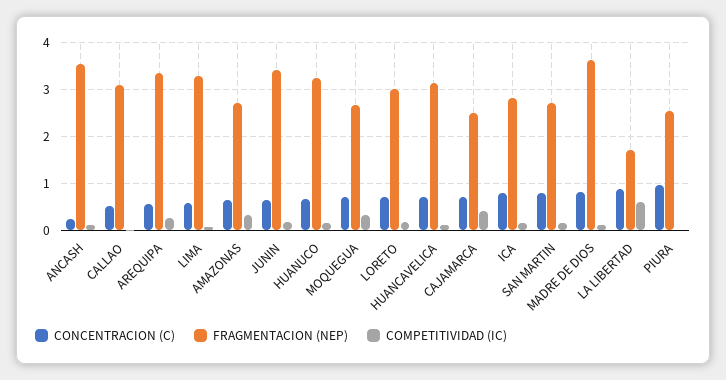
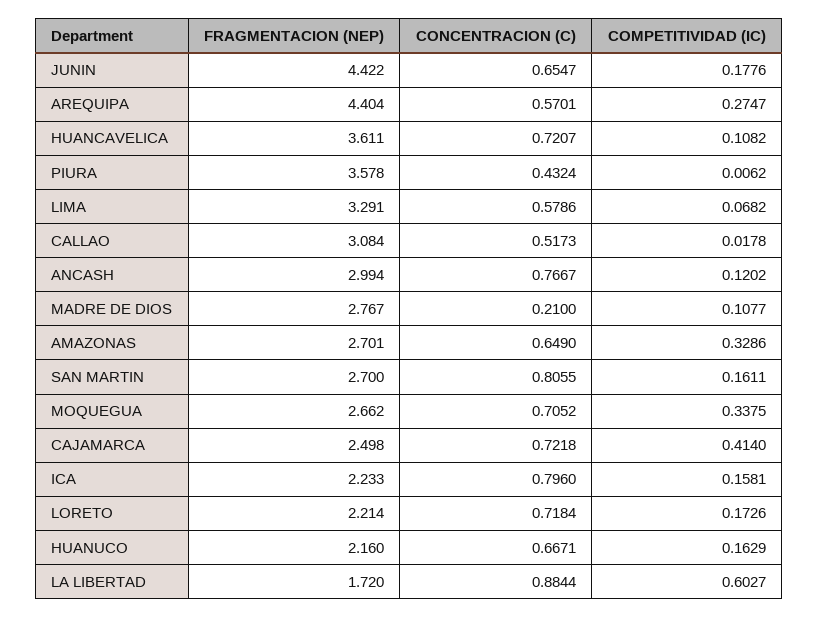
CONCENTRACION (C), ANCASH: 0.2 -> 0.7667
FRAGMENTACION (NEP), ANCASH: 3.6 -> 2.994
FRAGMENTACION (NEP), AREQUIPA: 3.4 -> 4.404
FRAGMENTACION (NEP), JUNIN: 3.4 -> 4.422
FRAGMENTACION (NEP), HUANUCO: 3.2 -> 2.16
FRAGMENTACION (NEP), LORETO: 3 -> 2.214
FRAGMENTACION (NEP), HUANCAVELICA: 3.2 -> 3.611
FRAGMENTACION (NEP), ICA: 2.8 -> 2.233
CONCENTRACION (C), MADRE DE DIOS: 0.8 -> 0.21
FRAGMENTACION (NEP), MADRE DE DIOS: 3.6 -> 2.767
CONCENTRACION (C), PIURA: 1 -> 0.4324
FRAGMENTACION (NEP), PIURA: 2.6 -> 3.578

